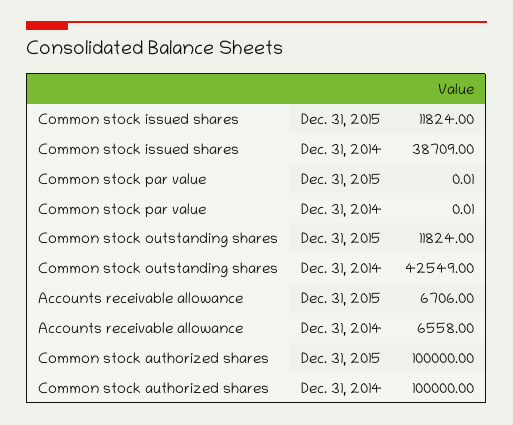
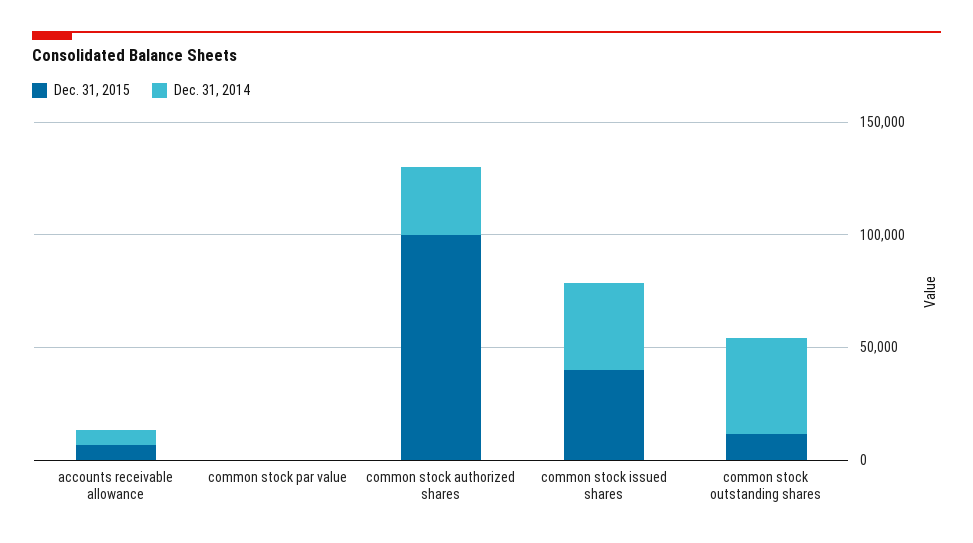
Dec. 31, 2015, Common stock issued shares: 11824 -> 40000
Dec. 31, 2014, Common stock authorized shares: 100000 -> 30000

